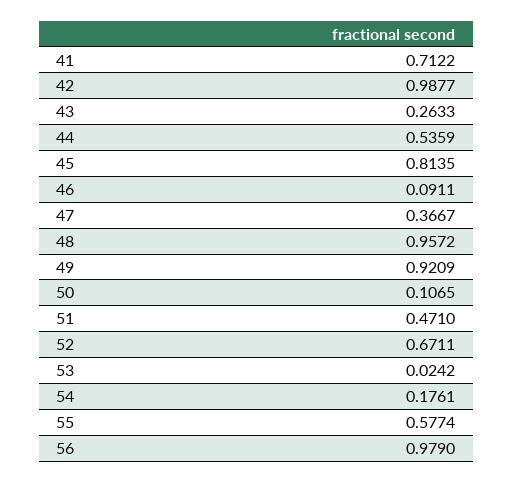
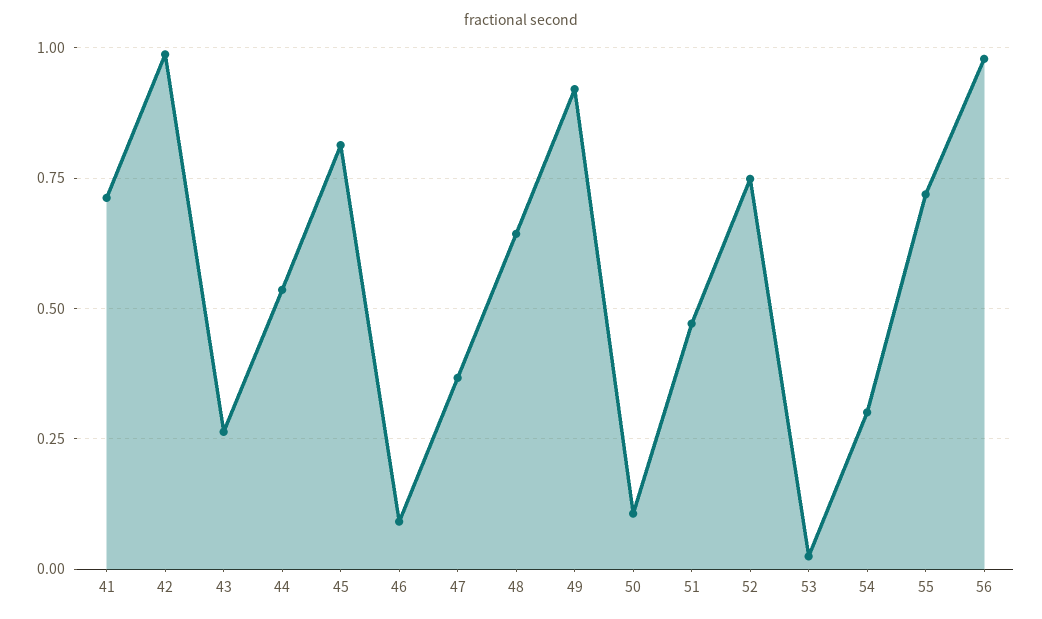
48: 0.9572 -> 0.65
52: 0.6711 -> 0.75
54: 0.1761 -> 0.3
55: 0.5774 -> 0.725

